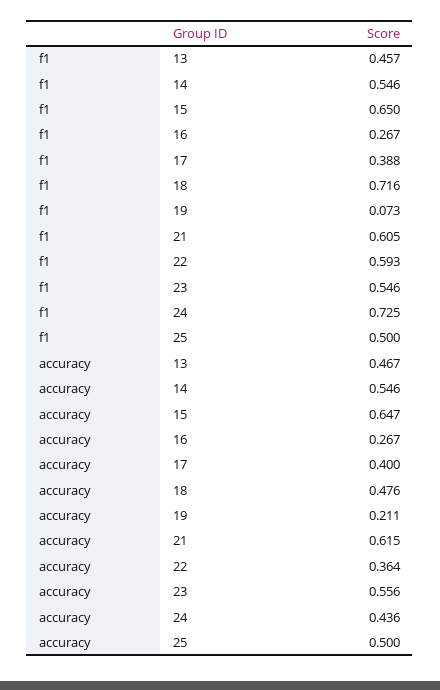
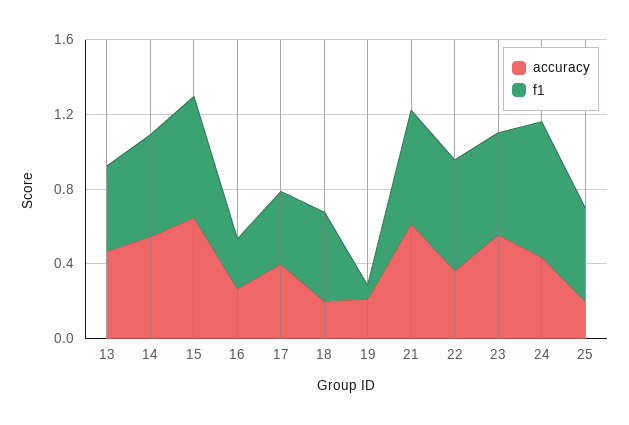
f1, 18: 0.716 -> 0.5
accuracy, 18: 0.476 -> 0.2
accuracy, 25: 0.5 -> 0.2

